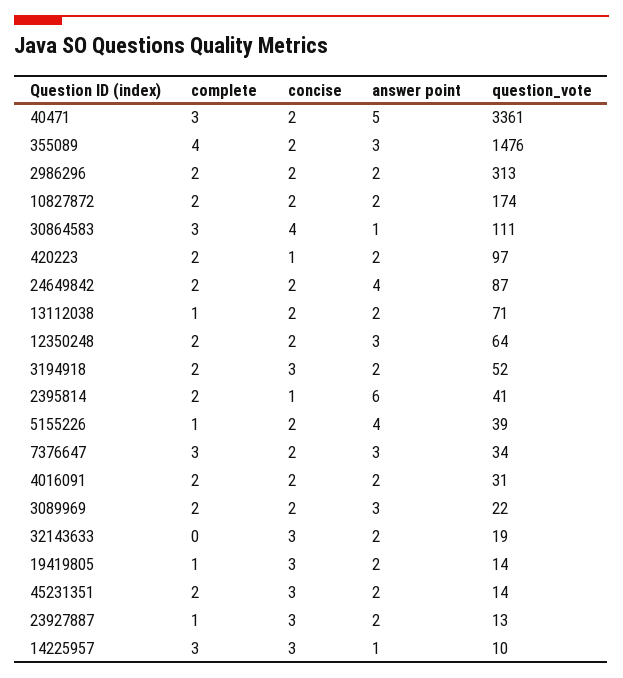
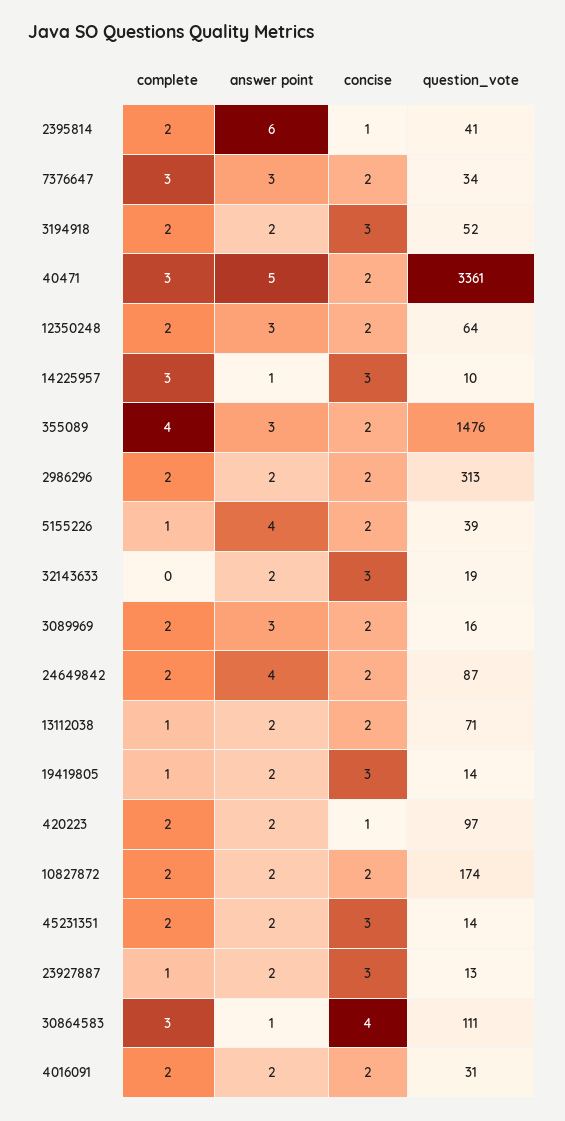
question_vote, 3089969: 22 -> 16

